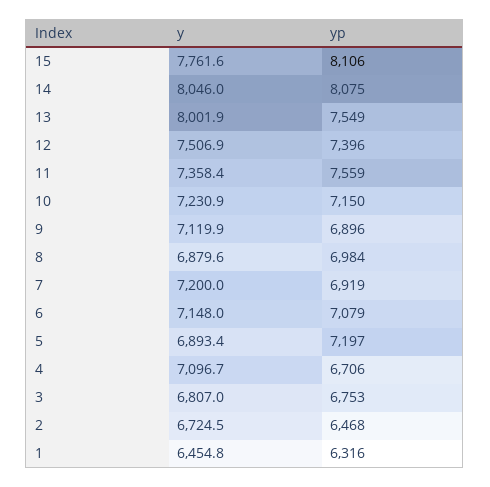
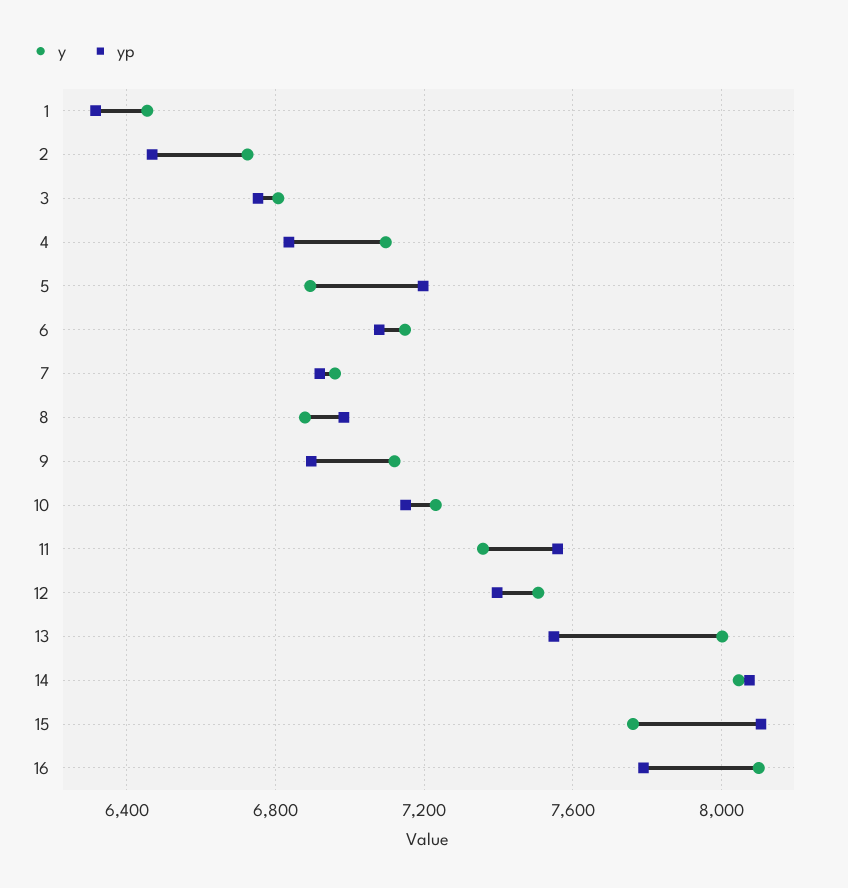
y, 7: 7200 -> 6950
yp, 4: 6706 -> 6850
y, 16: none -> 8100
yp, 16: none -> 7800

